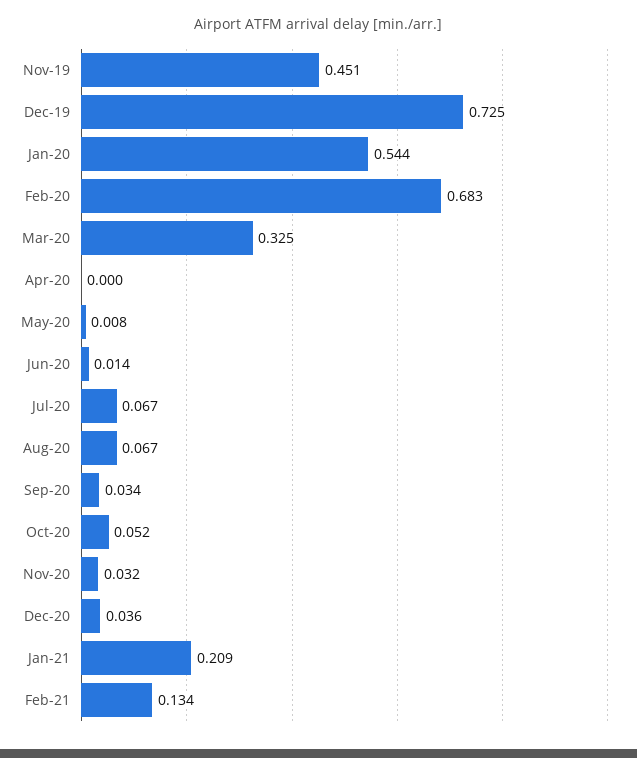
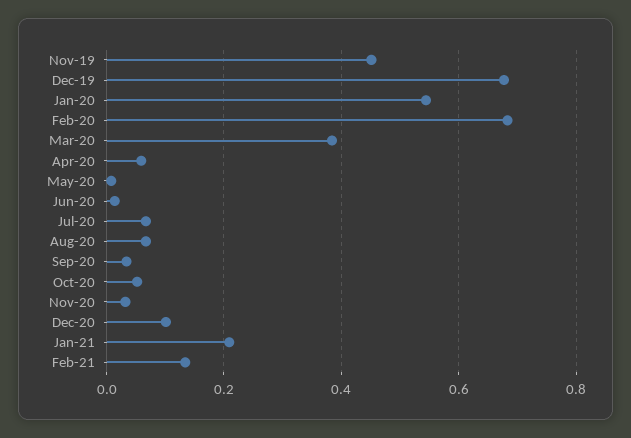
Dec-19: 0.725 -> 0.68
Mar-20: 0.325 -> 0.38
Apr-20: 0 -> 0.06
Dec-20: 0.036 -> 0.1

